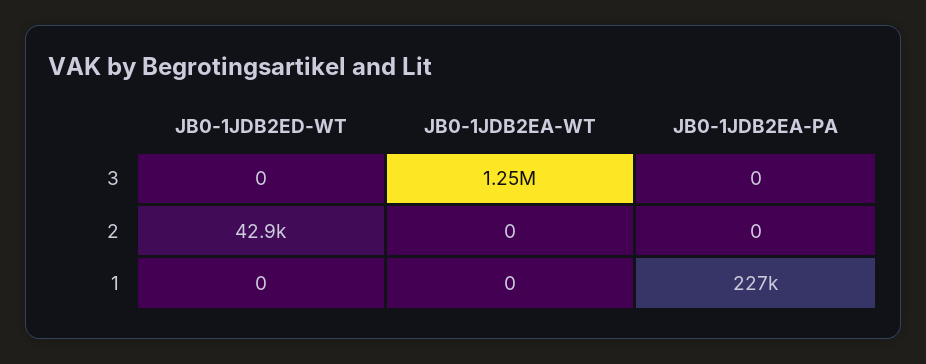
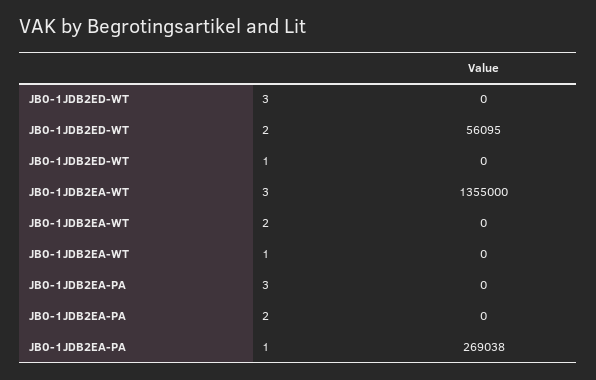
JB0-1JDB2EA-WT, 3: 1250000 -> 1355000
JB0-1JDB2ED-WT, 2: 42900 -> 56095
JB0-1JDB2EA-PA, 1: 227000 -> 269038

